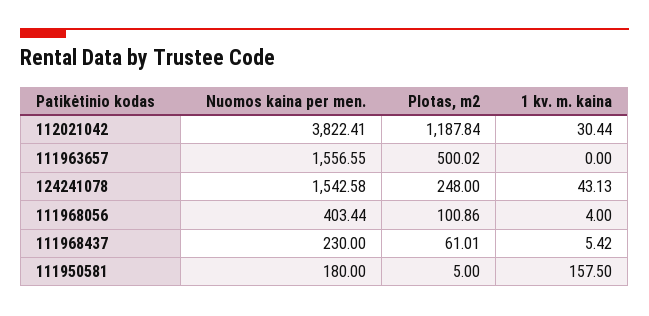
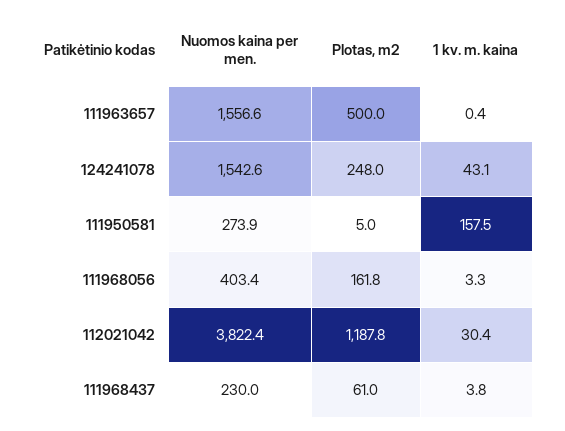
1 kv. m. kaina, 111963657: 0 -> 0.4
Plotas, m2, 111968056: 100.86 -> 161.8
1 kv. m. kaina, 111968056: 4 -> 3.3
1 kv. m. kaina, 111968437: 5.42 -> 3.8
Nuomos kaina per men., 111950581: 180 -> 273.9

